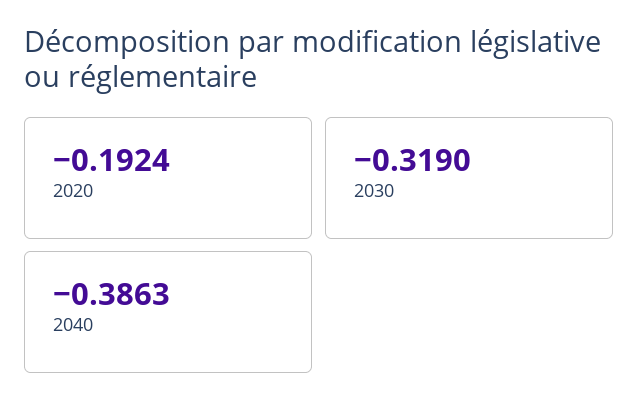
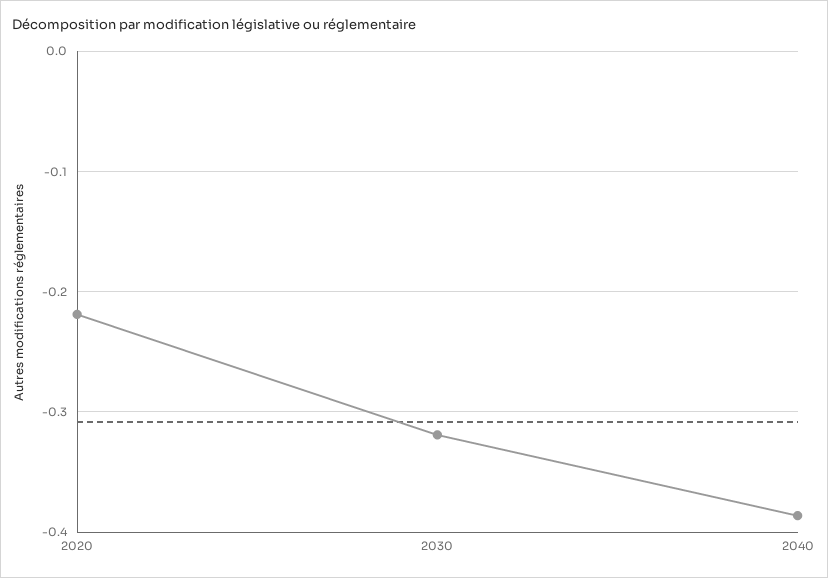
2020: -0.1924 -> -0.22

